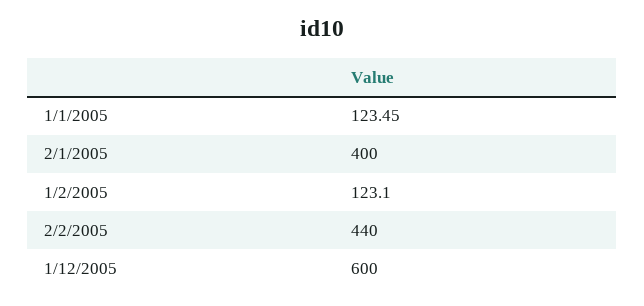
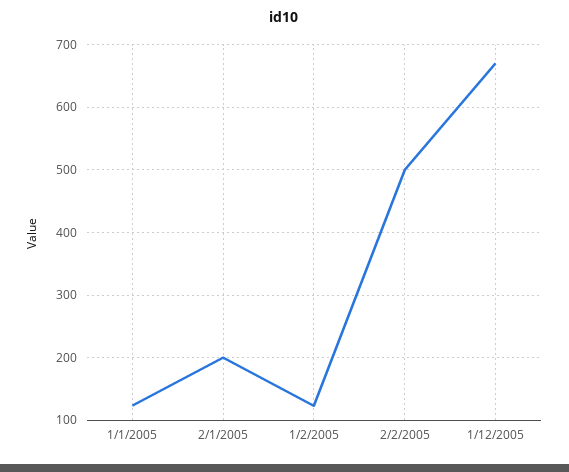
2/1/2005: 400 -> 200
2/2/2005: 440 -> 500
1/12/2005: 600 -> 670

